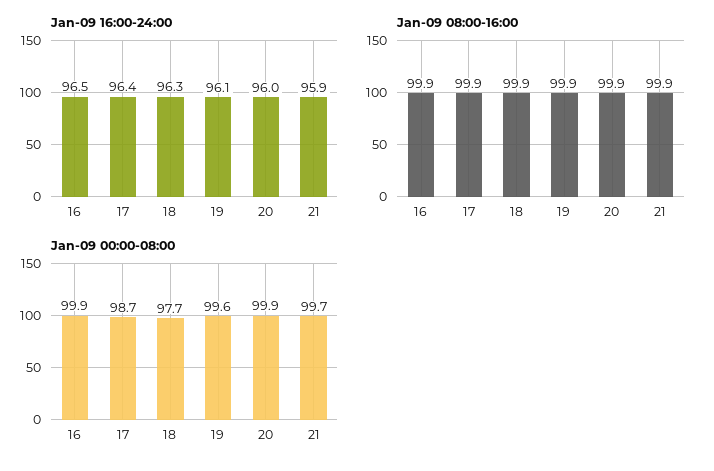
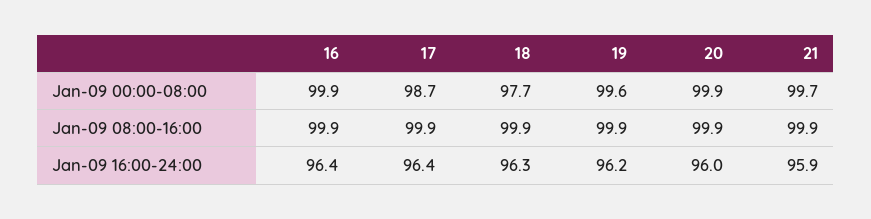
Jan-09 16:00-24:00, 16: 96.5 -> 96.4
Jan-09 16:00-24:00, 19: 96.1 -> 96.2

